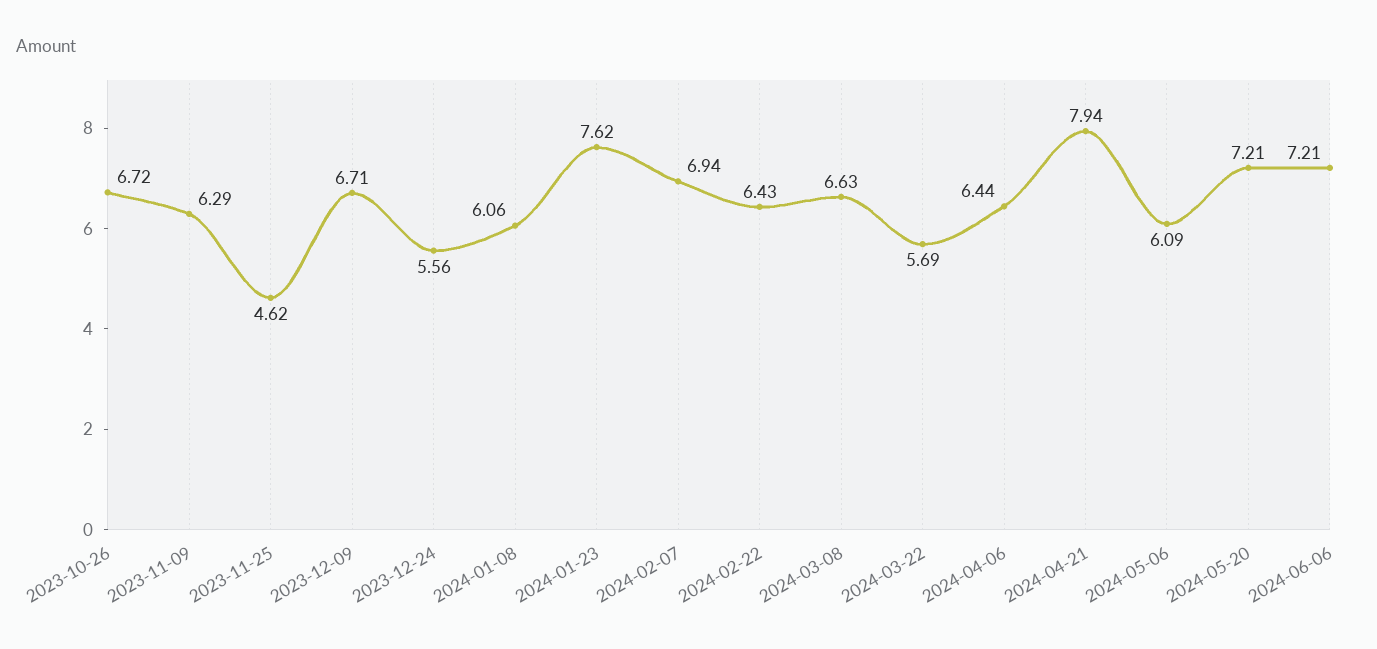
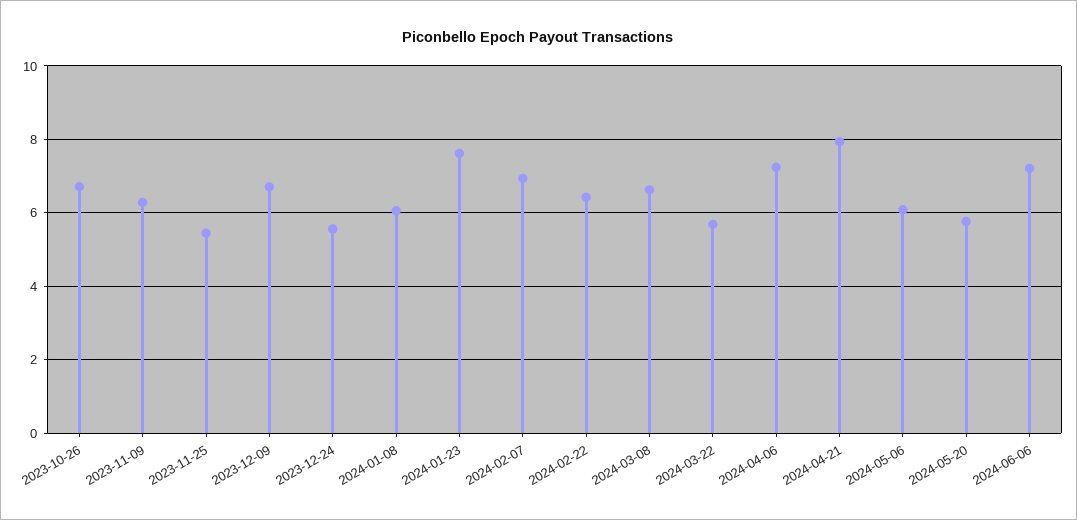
2023-11-25: 4.62 -> 5.4
2024-04-06: 6.44 -> 7.2
2024-05-20: 7.21 -> 5.8

